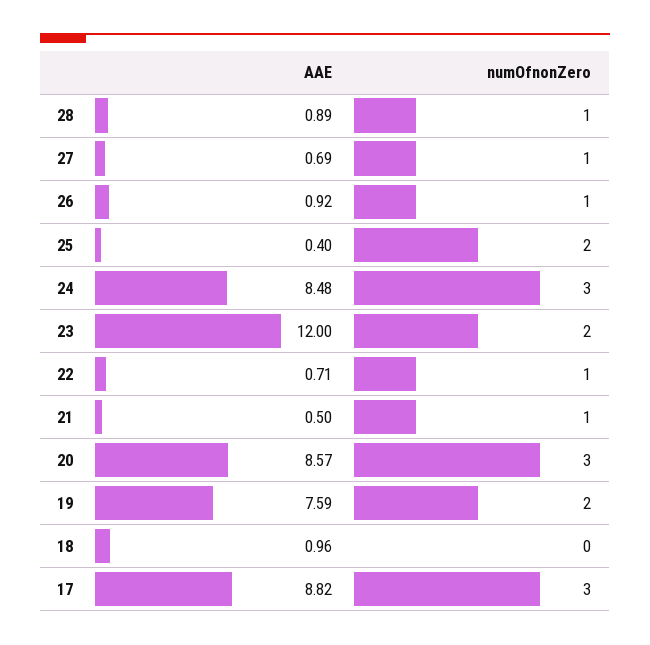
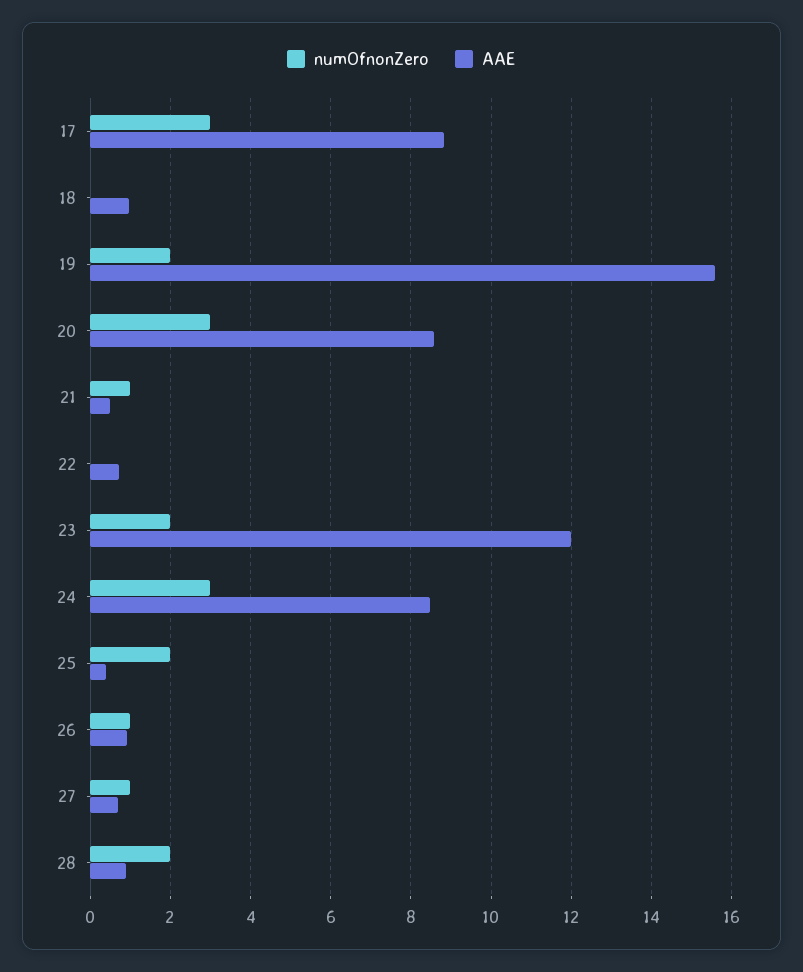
numOfnonZero, 28: 1 -> 2
numOfnonZero, 22: 1 -> 0
AAE, 19: 7.59 -> 15.6

